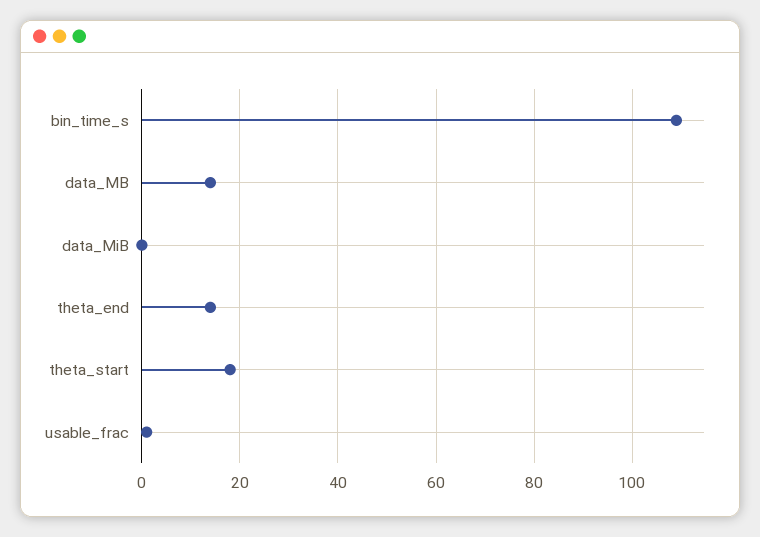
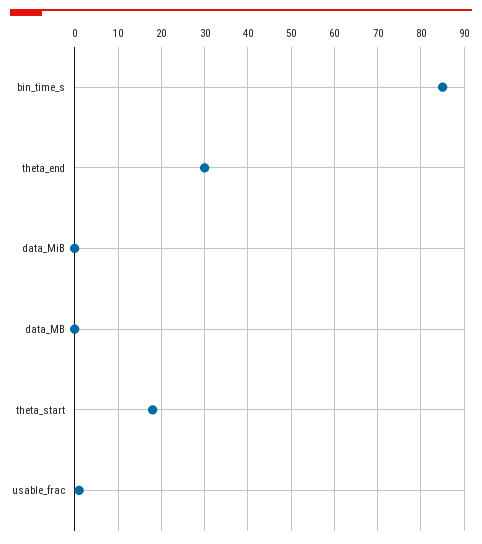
bin_time_s: 110 -> 85
data_MB: 15 -> 0
theta_end: 15 -> 30

